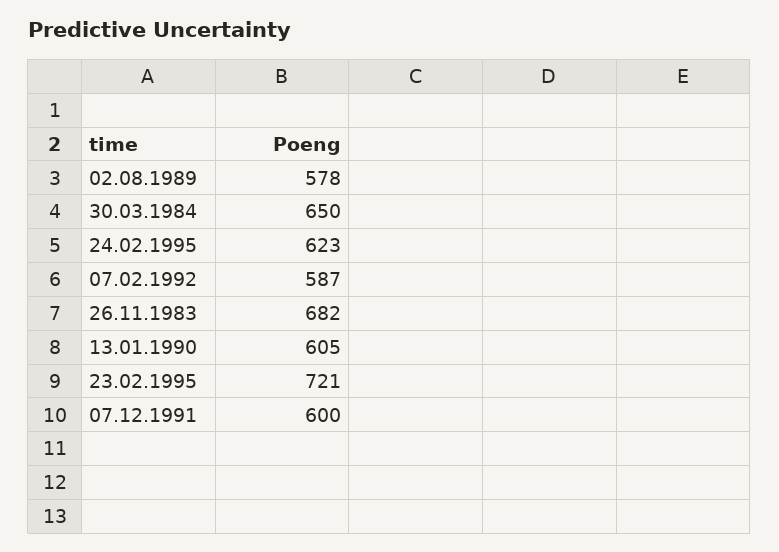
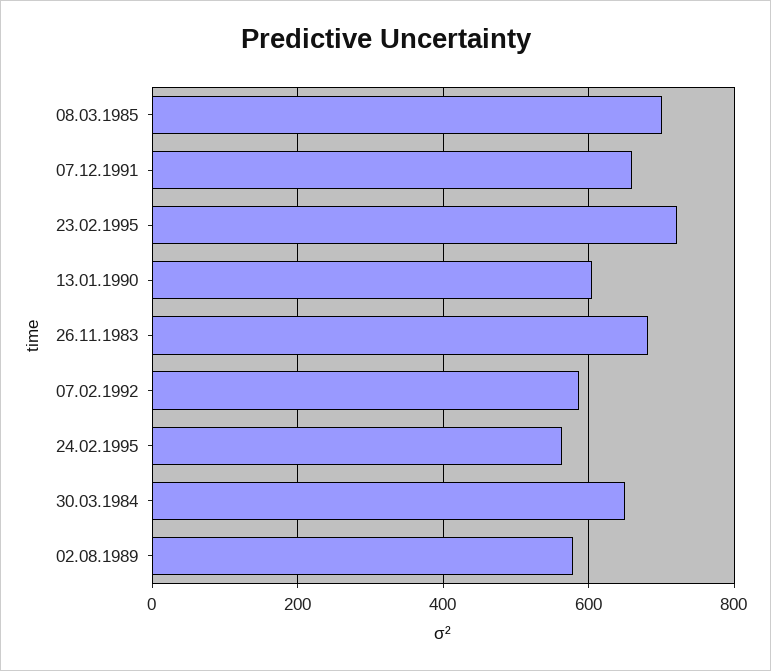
24.02.1995: 623 -> 560
07.12.1991: 600 -> 660
08.03.1985: none -> 700

